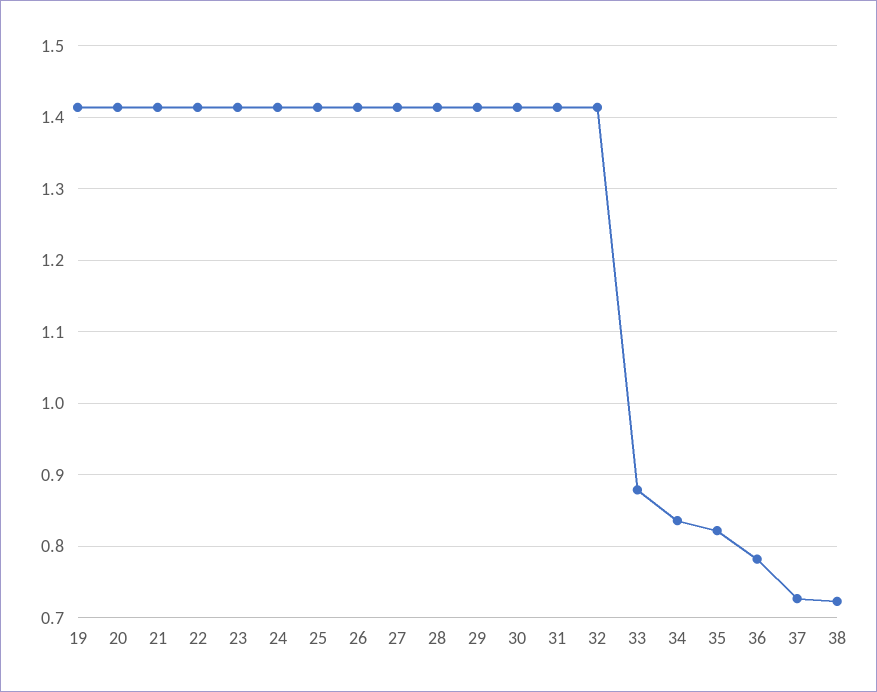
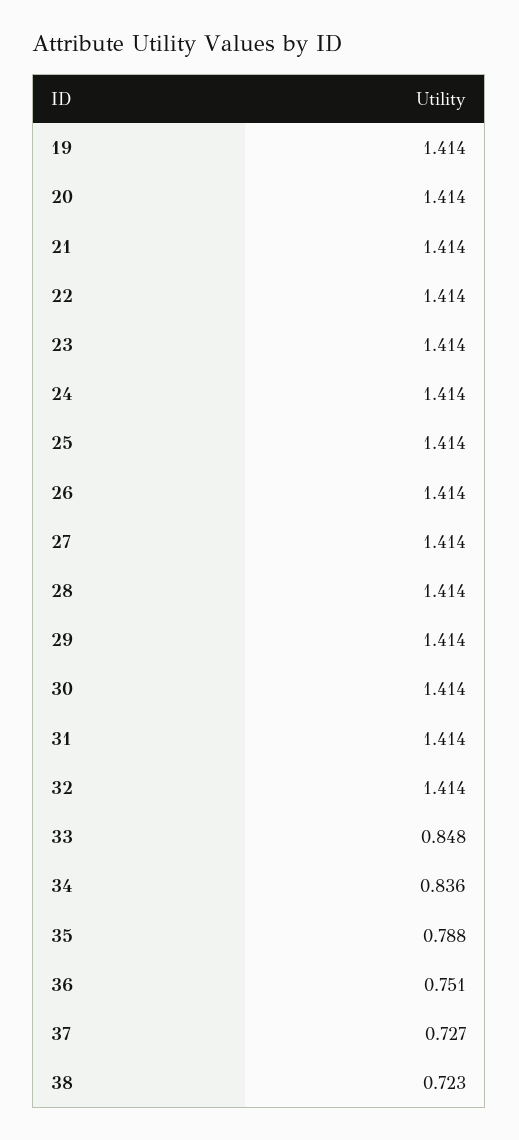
33: 0.88 -> 0.848
35: 0.82 -> 0.788
36: 0.78 -> 0.751

